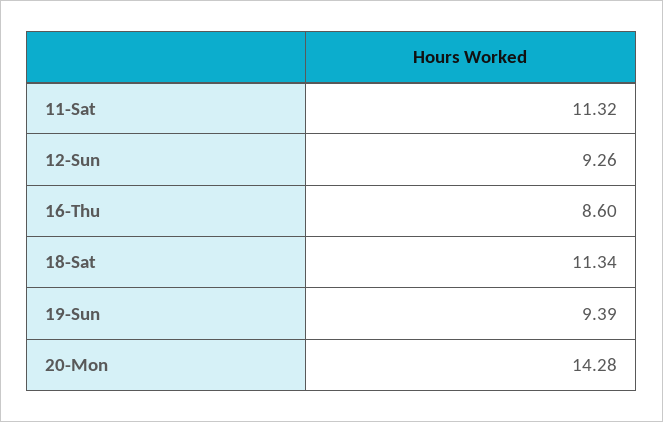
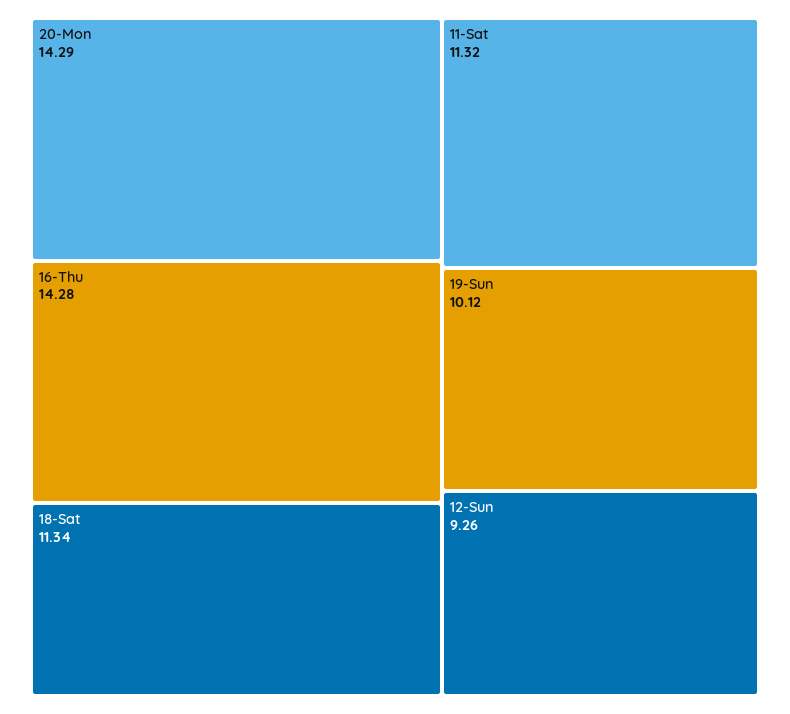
16-Thu: 8.6 -> 14.28
19-Sun: 9.39 -> 10.12
20-Mon: 14.28 -> 14.29

